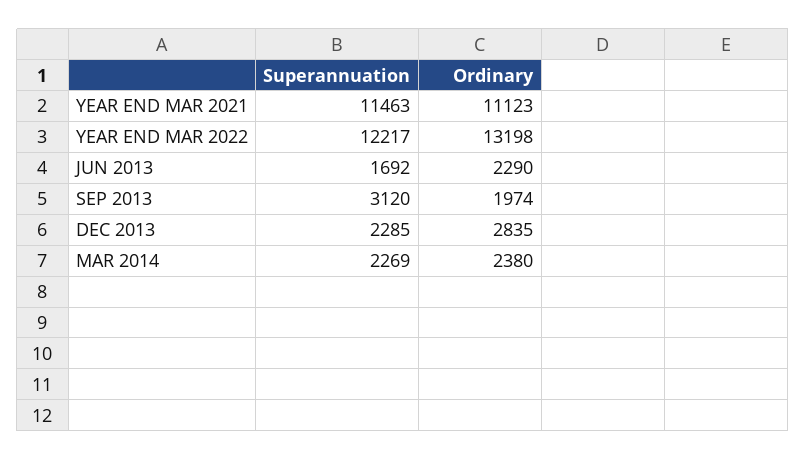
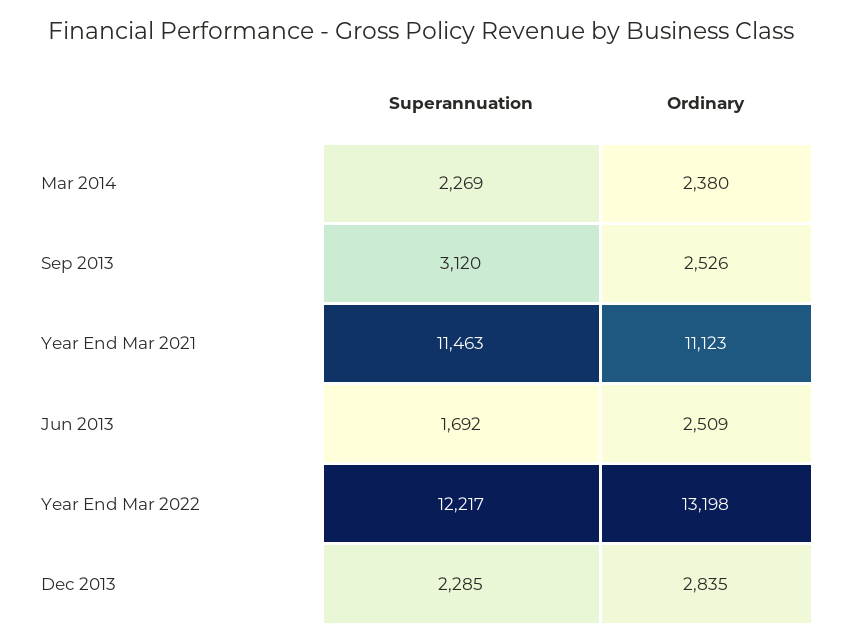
Ordinary, JUN 2013: 2290 -> 2509
Ordinary, SEP 2013: 1974 -> 2526

